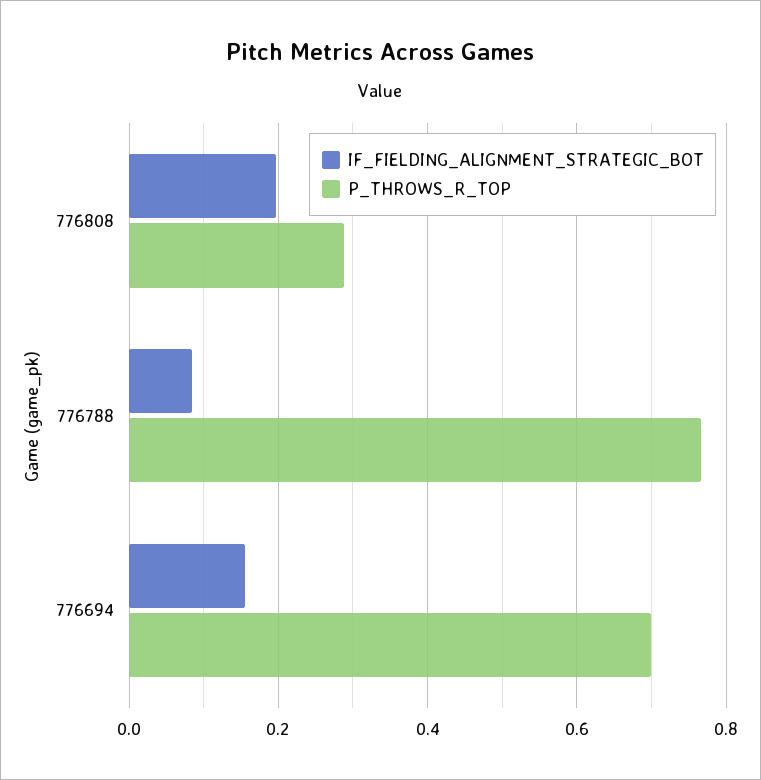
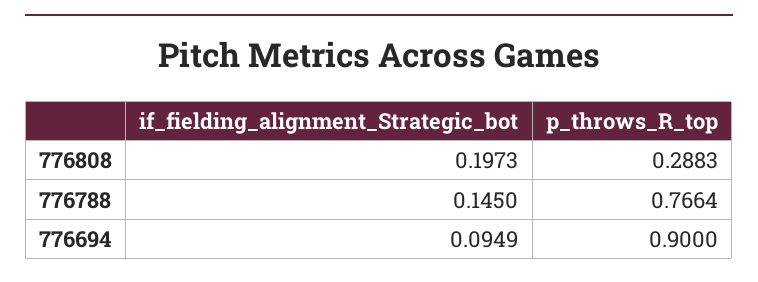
IF_FIELDING_ALIGNMENT_STRATEGIC_BOT, 776788: 0.08 -> 0.145
IF_FIELDING_ALIGNMENT_STRATEGIC_BOT, 776694: 0.16 -> 0.0949
P_THROWS_R_TOP, 776694: 0.7 -> 0.9

